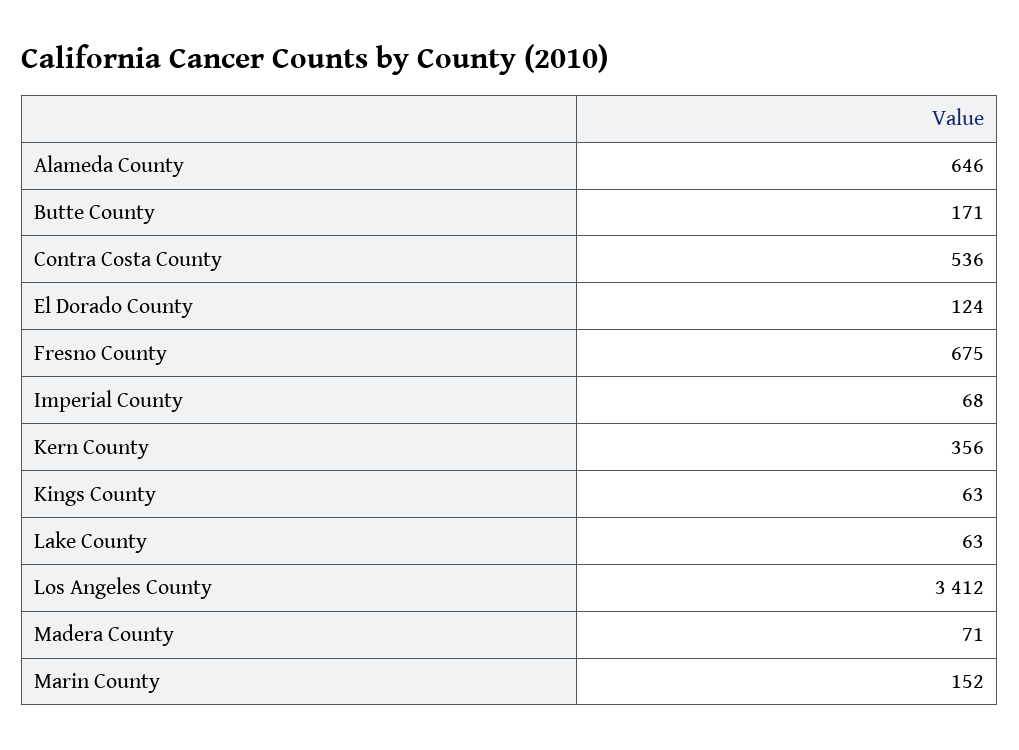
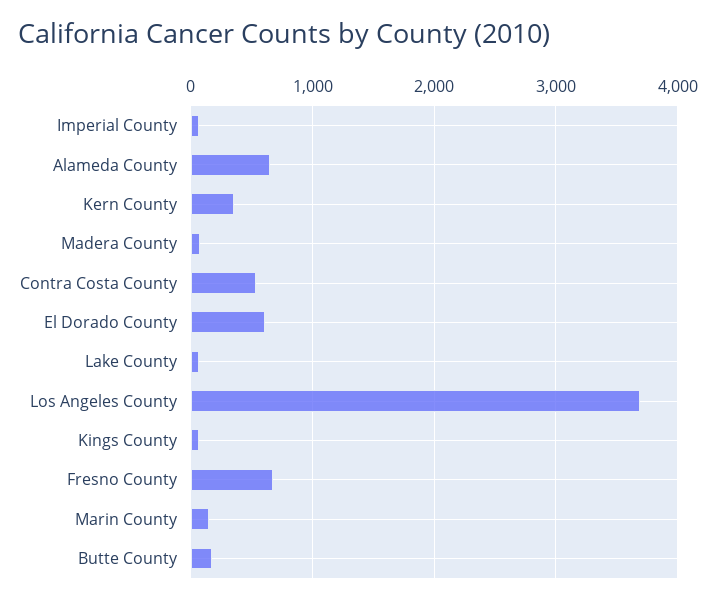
El Dorado County: 124 -> 600
Los Angeles County: 3412 -> 3700

